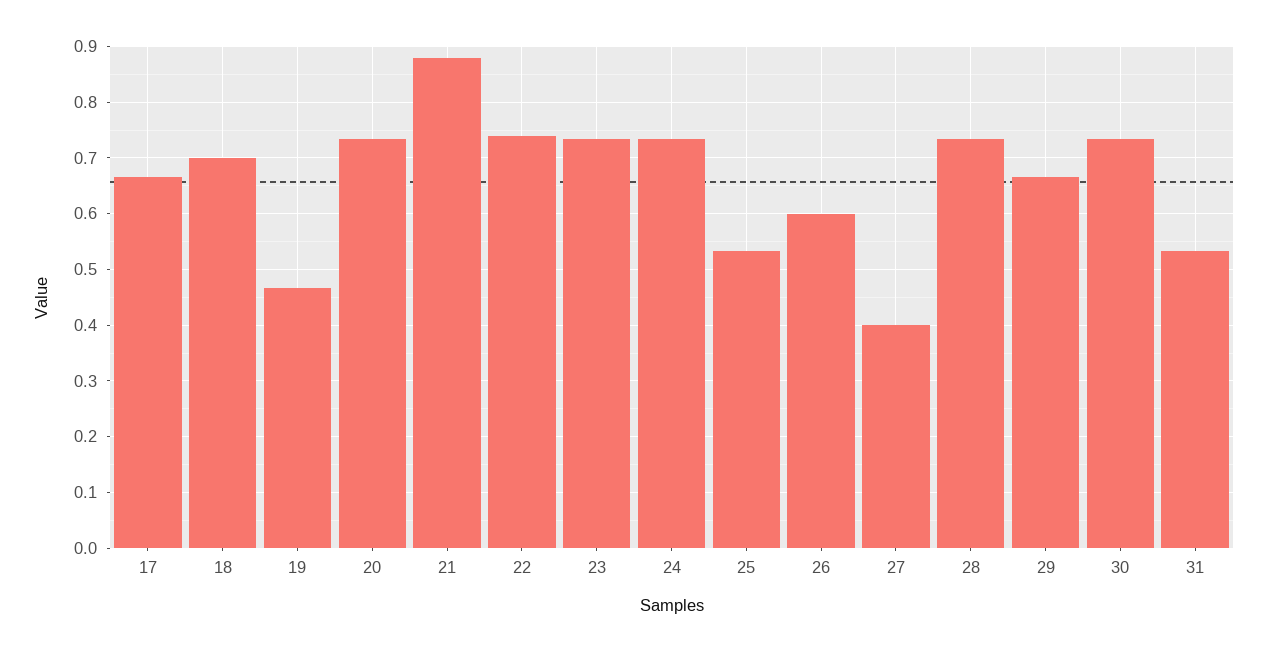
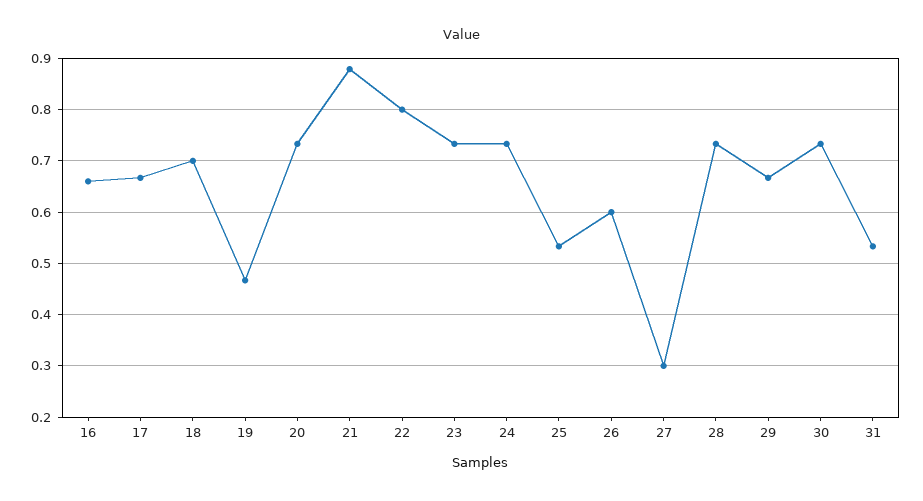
22: 0.74 -> 0.8
27: 0.4 -> 0.3
16: none -> 0.66

